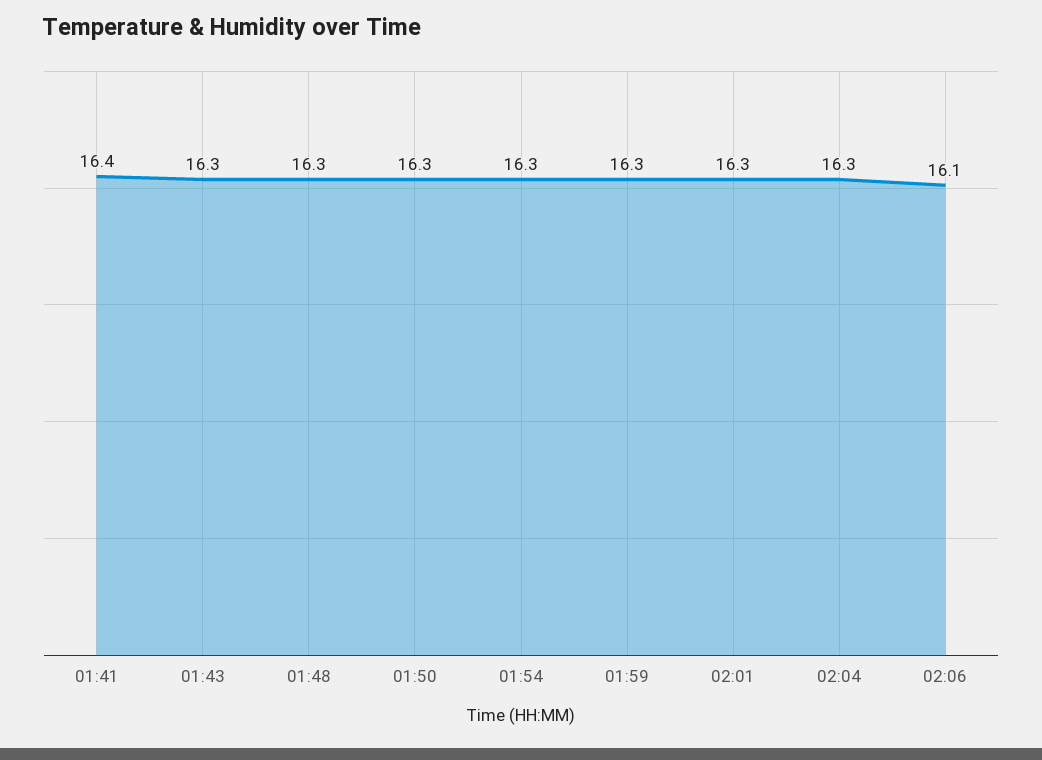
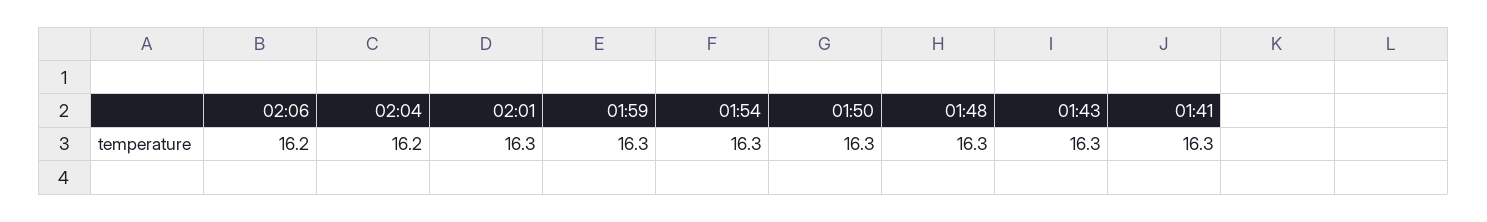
01:41: 16.4 -> 16.3
02:04: 16.3 -> 16.2
02:06: 16.1 -> 16.2

